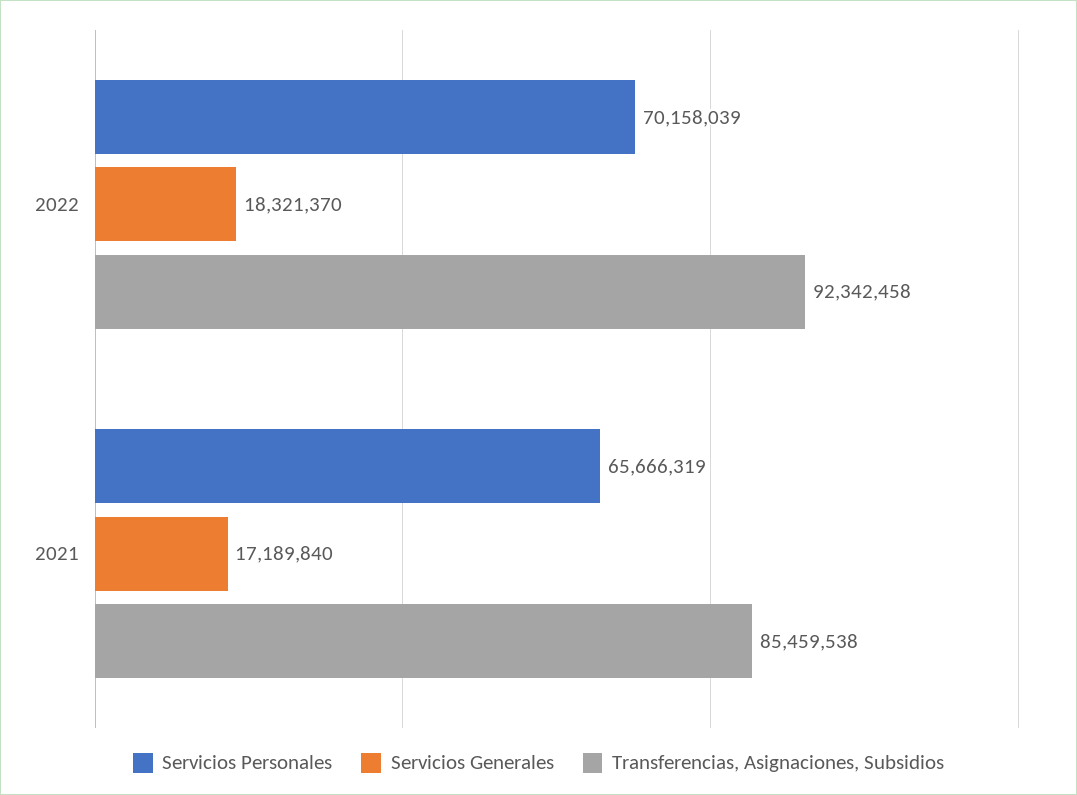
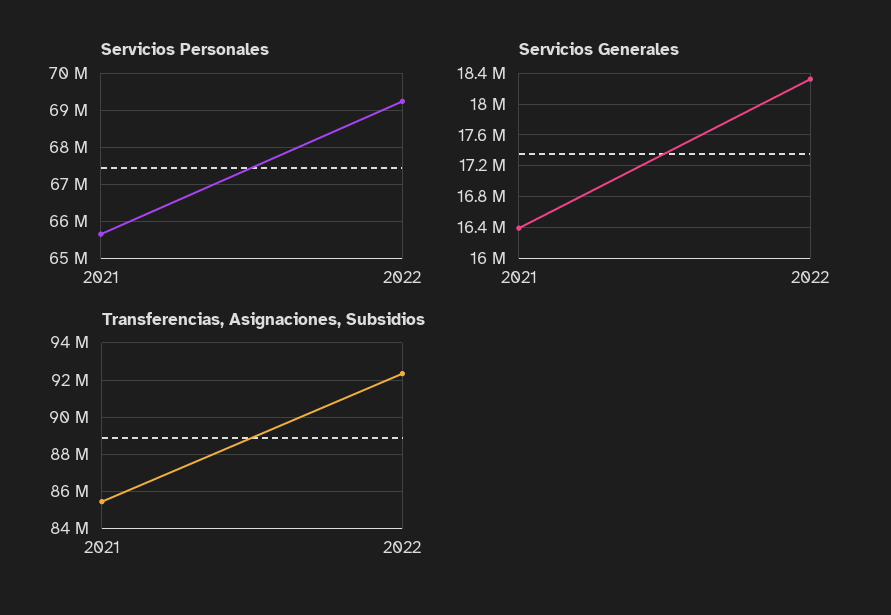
Servicios Personales, 2022: 70158039 -> 69200000
Servicios Generales, 2021: 17189840 -> 16400000

